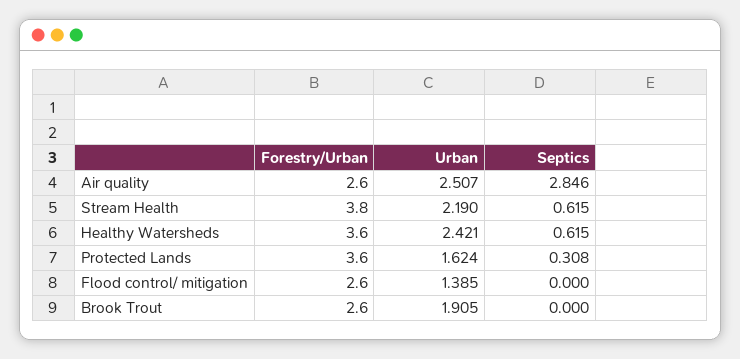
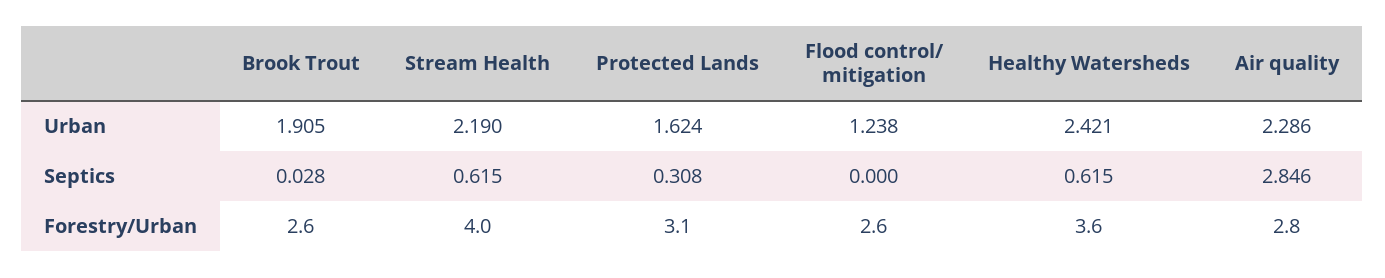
Forestry/Urban, Air quality: 2.6 -> 2.8
Urban, Air quality: 2.507 -> 2.286
Forestry/Urban, Stream Health: 3.8 -> 4
Forestry/Urban, Protected Lands: 3.6 -> 3.1
Urban, Flood control/ mitigation: 1.385 -> 1.238
Septics, Brook Trout: 0 -> 0.028

